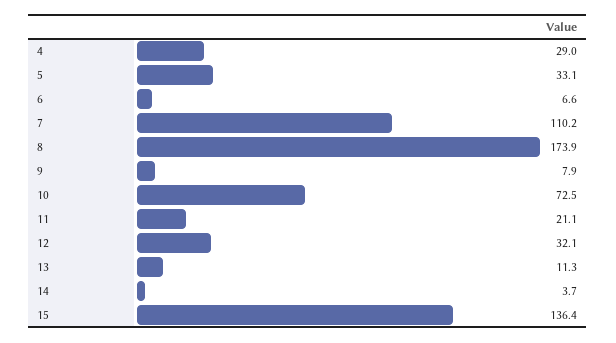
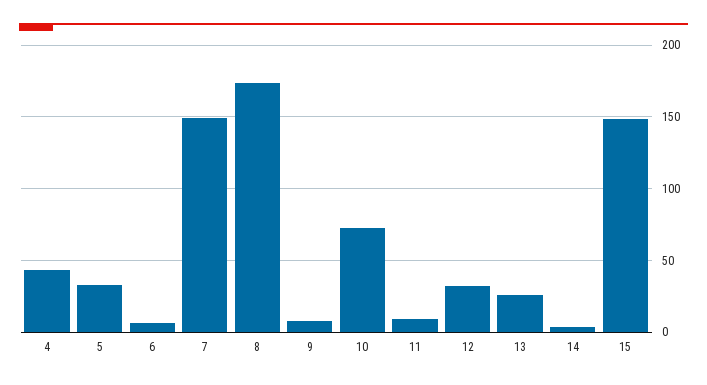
4: 29 -> 45
7: 110.2 -> 150
11: 21.1 -> 10
13: 11.3 -> 25
15: 136.4 -> 150

